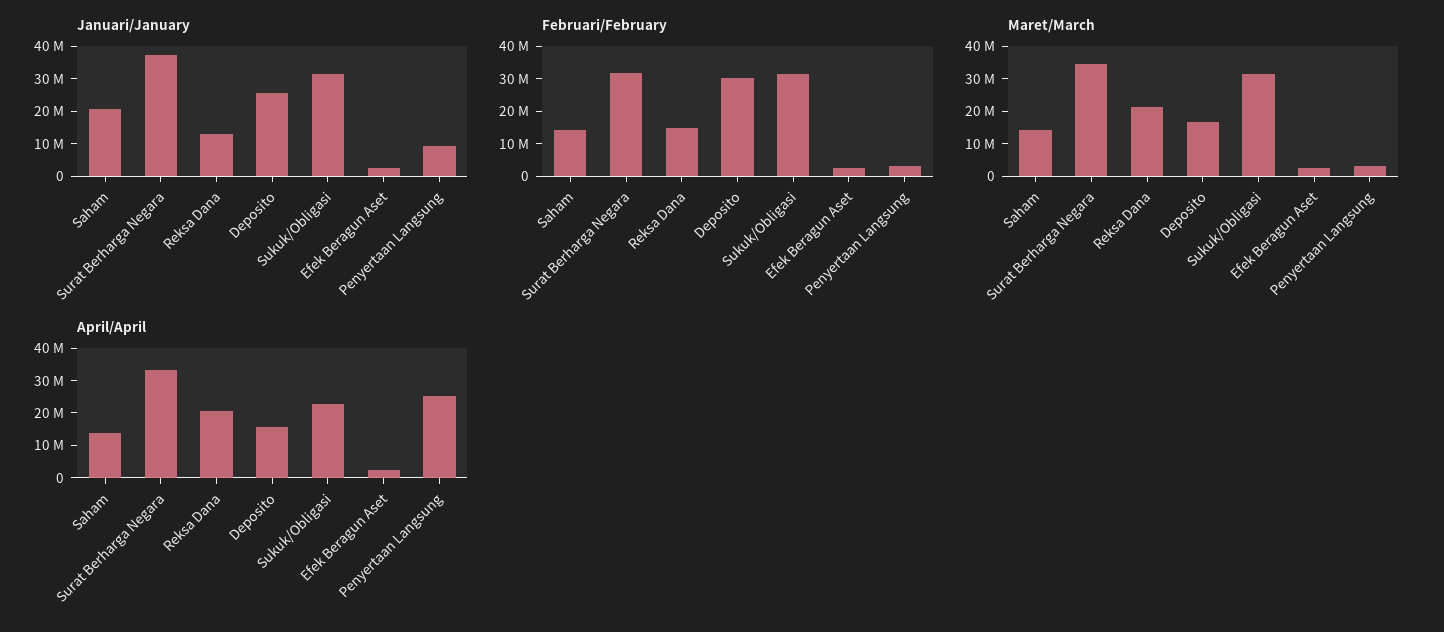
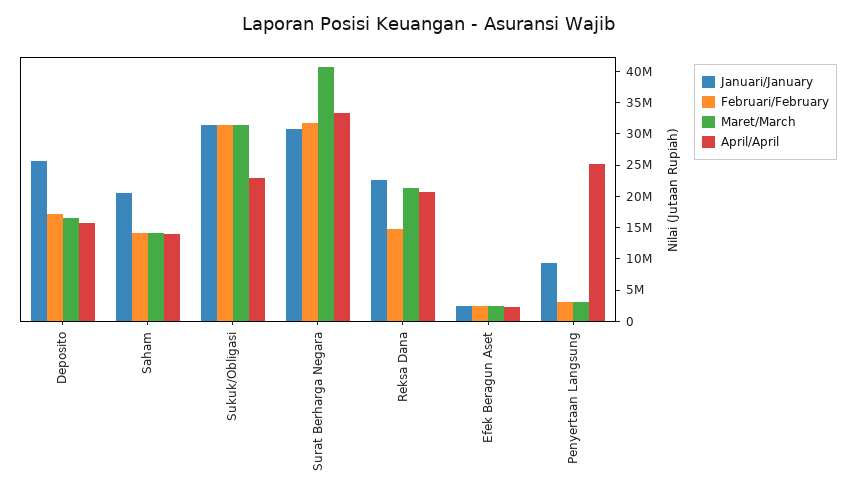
Januari/January, Surat Berharga Negara: 37500000 -> 30000000
Januari/January, Reksa Dana: 12500000 -> 22500000
Februari/February, Deposito: 30000000 -> 17500000
Maret/March, Surat Berharga Negara: 35000000 -> 40000000

